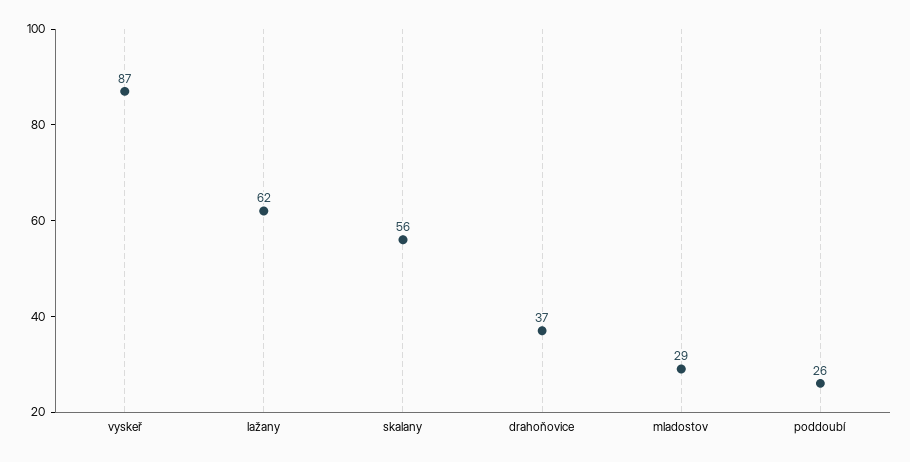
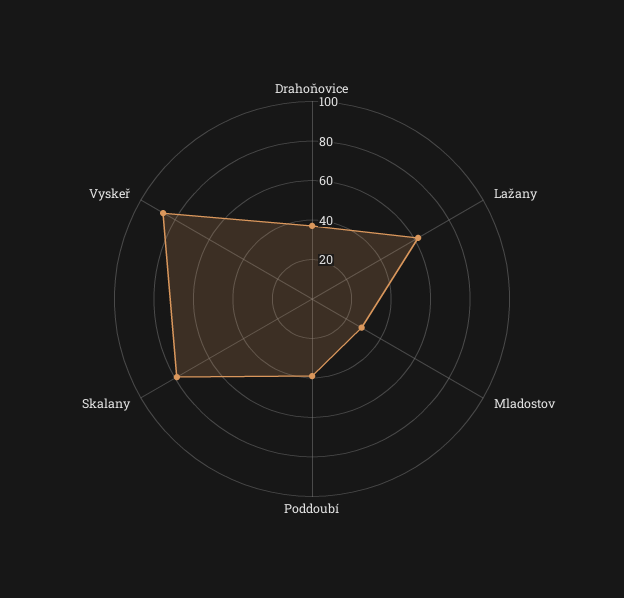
skalany: 56 -> 80
poddoubí: 26 -> 40

